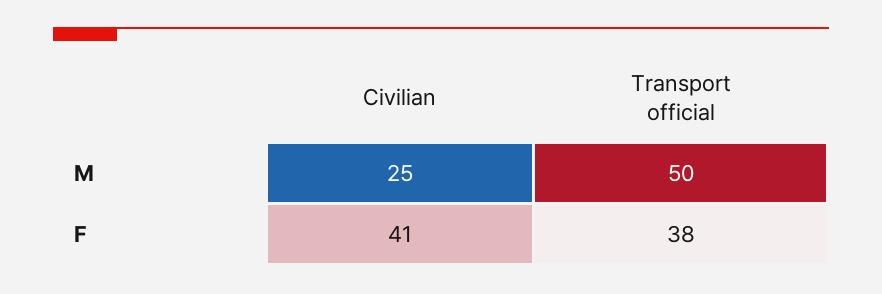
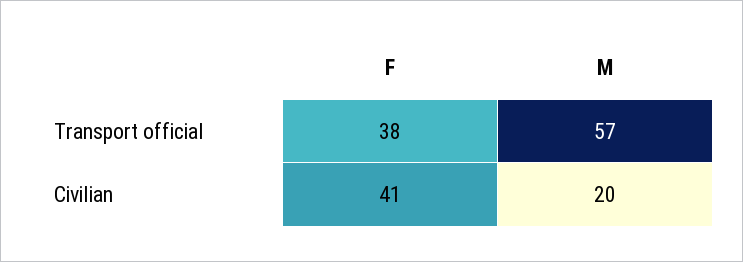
Civilian, M: 25 -> 20
Transport official, M: 50 -> 57

